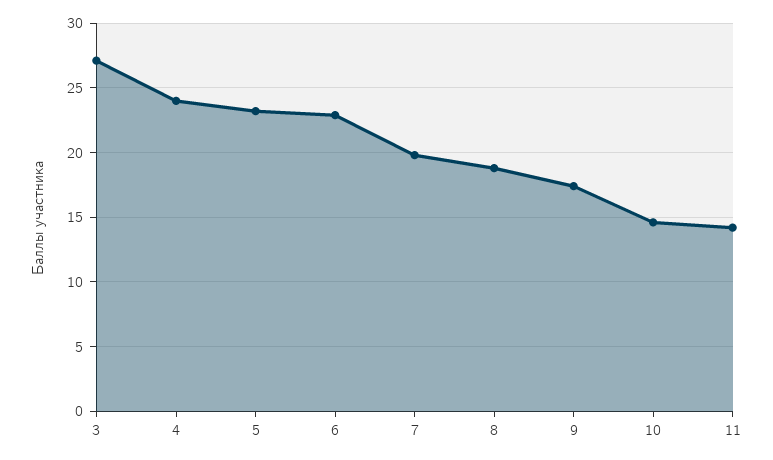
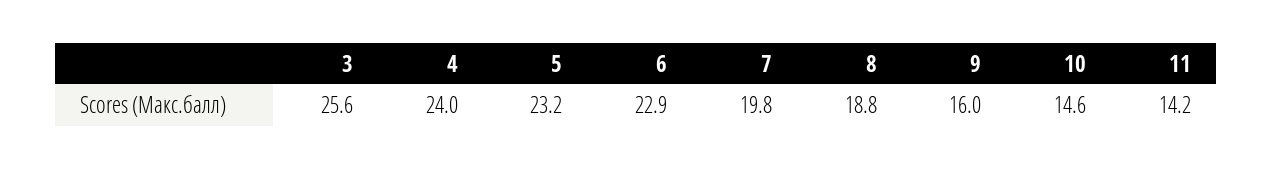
3: 27 -> 25.6
9: 17.5 -> 16

